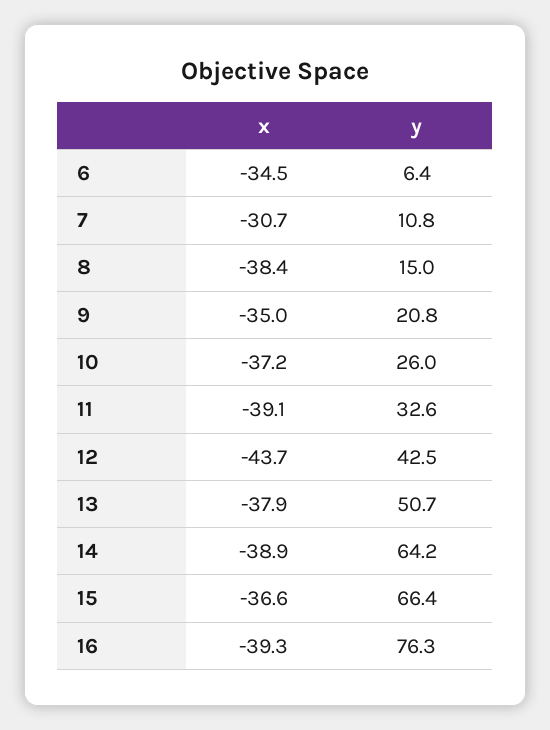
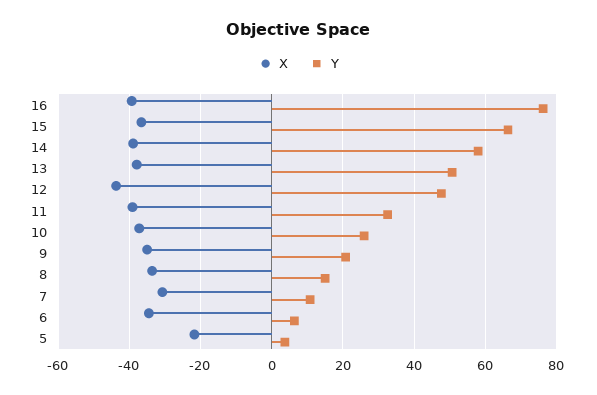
x, 8: -38.4 -> -34
y, 12: 42.5 -> 48
y, 14: 64.2 -> 58
x, 5: none -> -22
y, 5: none -> 4

